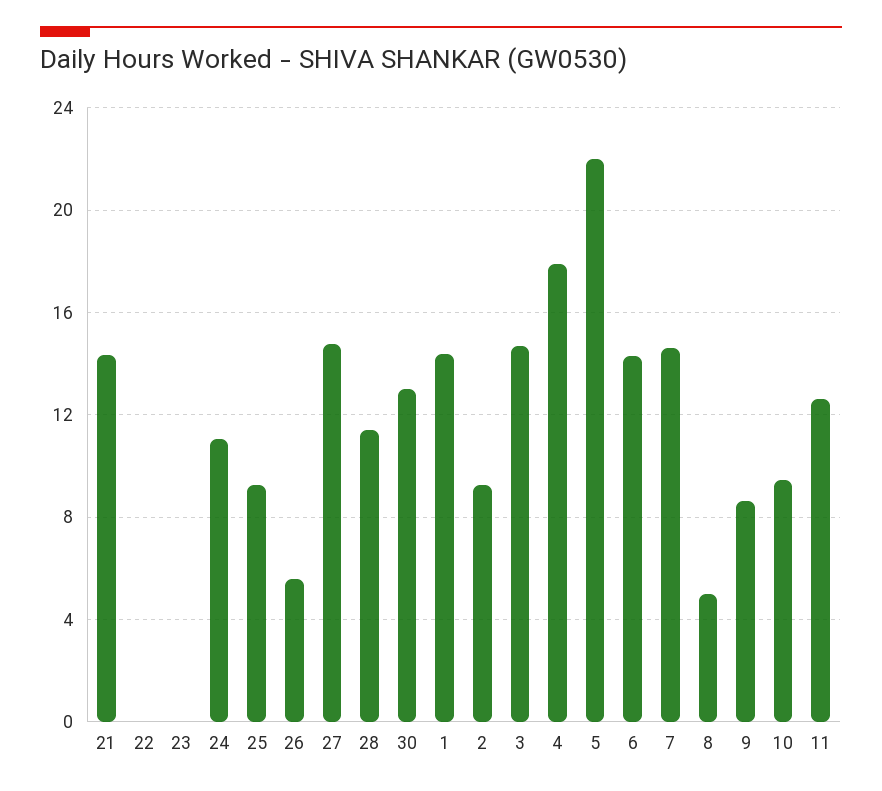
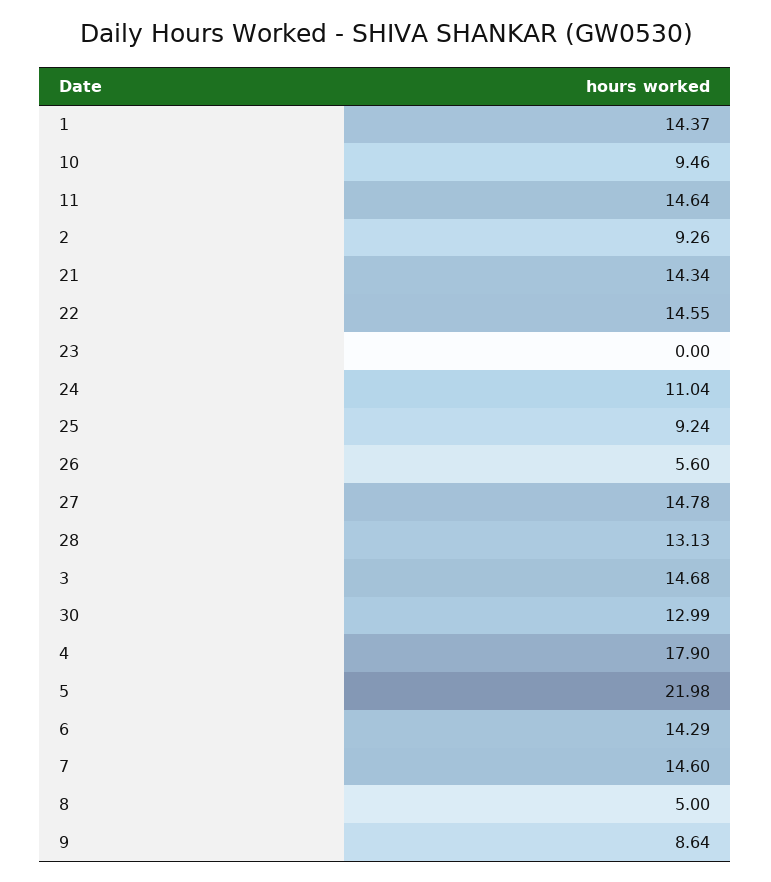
22: 0 -> 14.55
28: 11.5 -> 13.13
11: 12.5 -> 14.64

